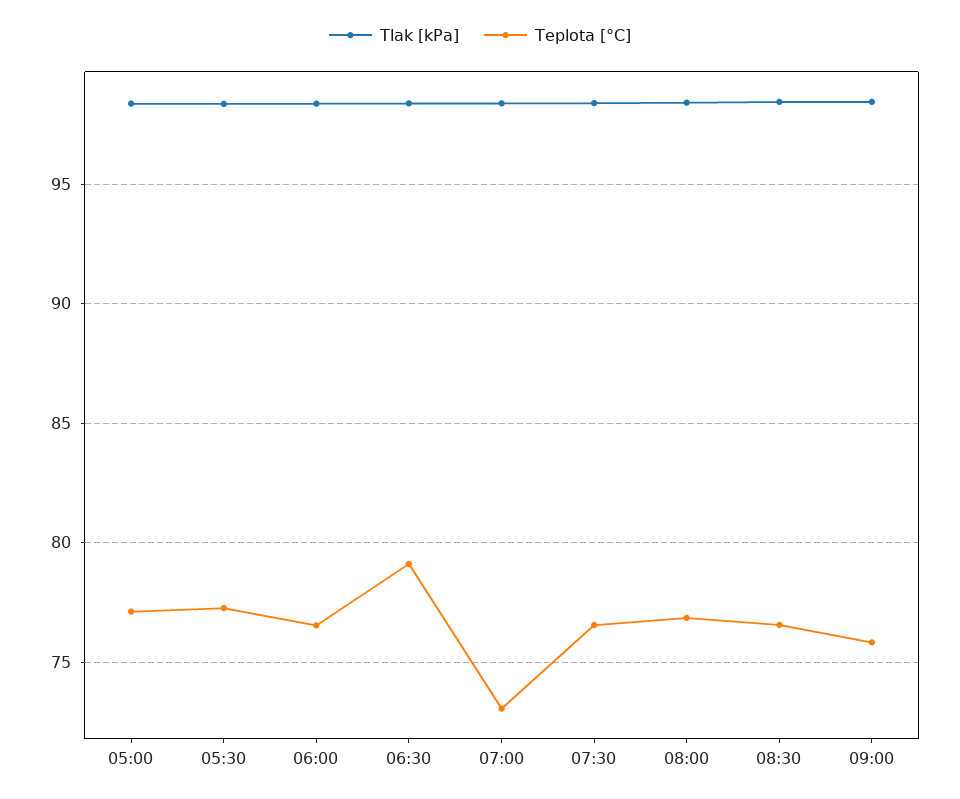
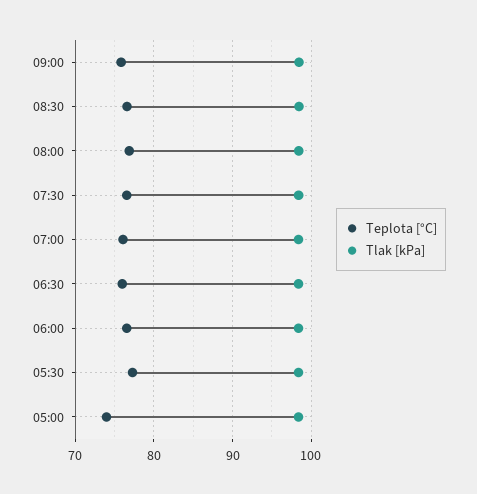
Teplota [°C], 05:00: 77 -> 74
Teplota [°C], 06:30: 79 -> 76
Teplota [°C], 07:00: 73 -> 76

